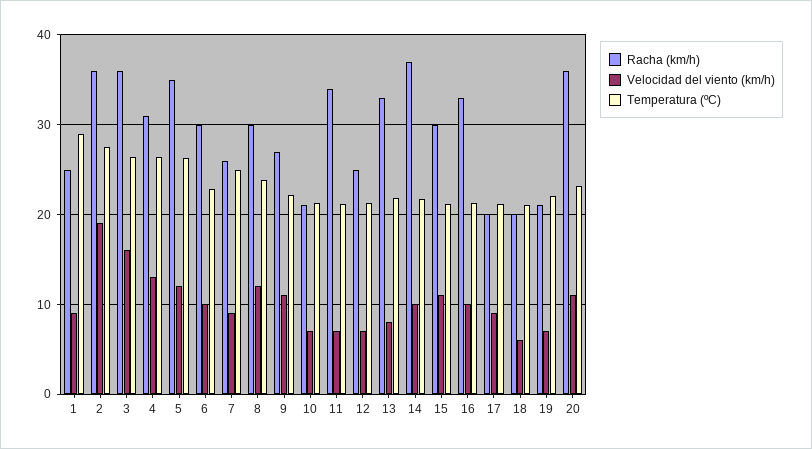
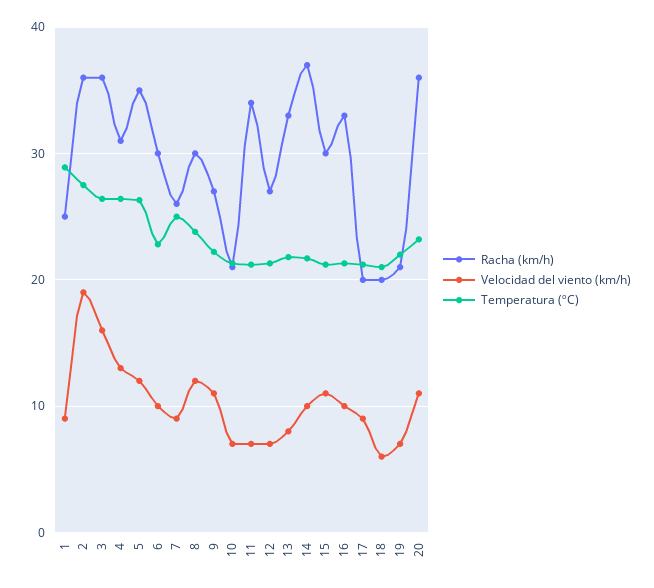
Racha (km/h), 12: 25 -> 27

